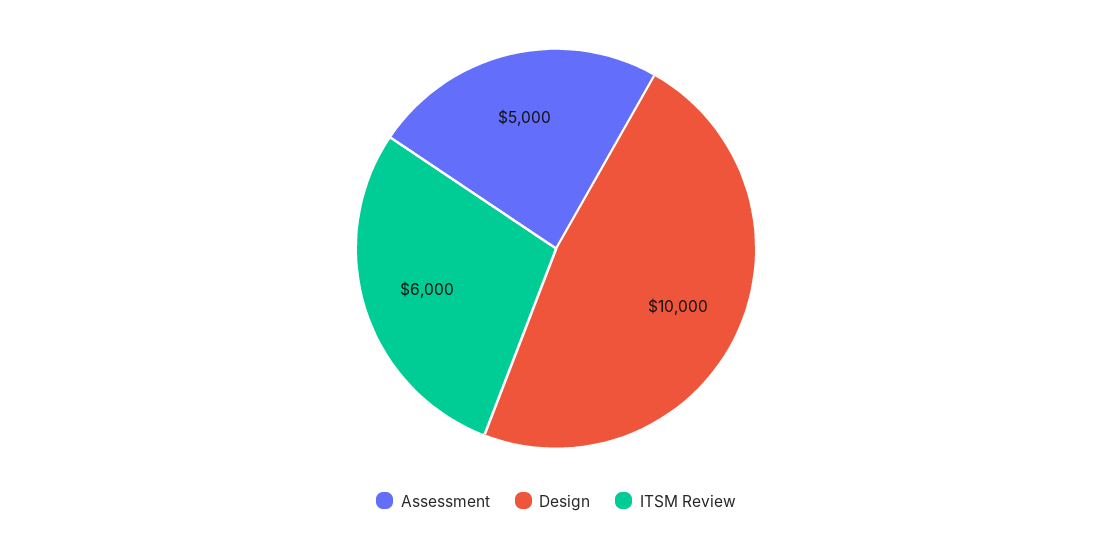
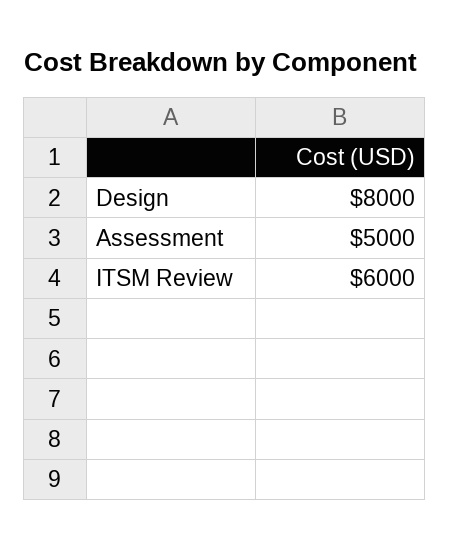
Design: 10000 -> 8000

